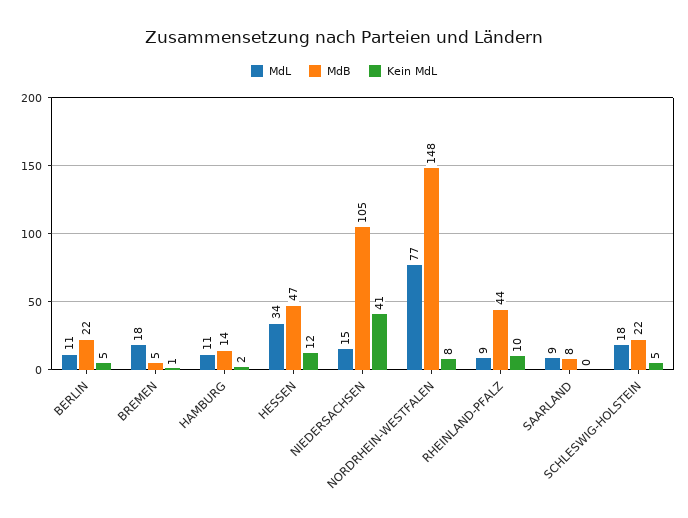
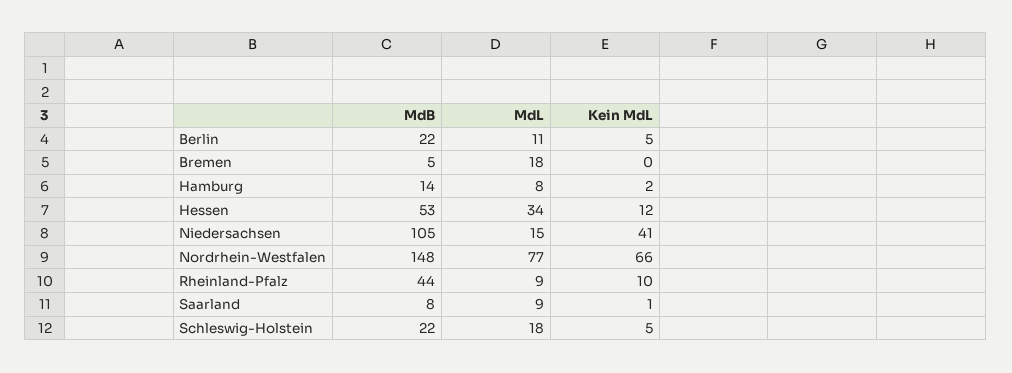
Kein MdL, BREMEN: 1 -> 0
MdL, HAMBURG: 11 -> 8
MdB, HESSEN: 47 -> 53
Kein MdL, NORDRHEIN-WESTFALEN: 8 -> 66
Kein MdL, SAARLAND: 0 -> 1

